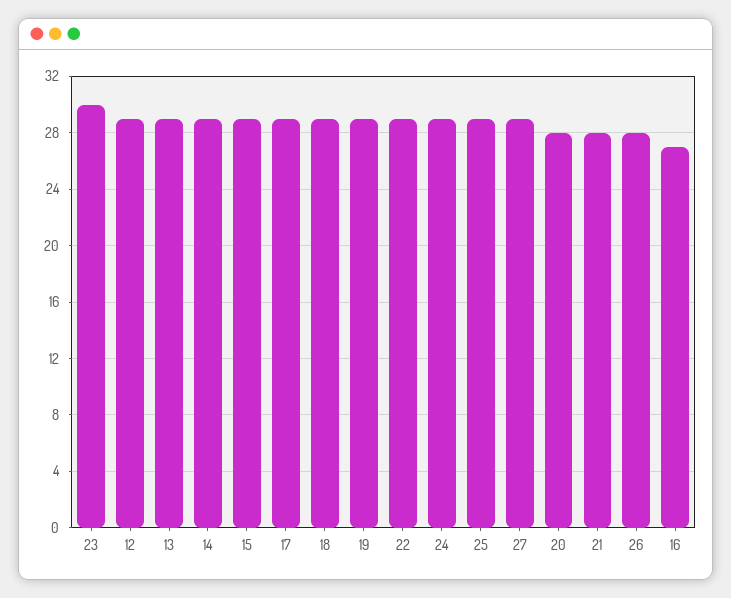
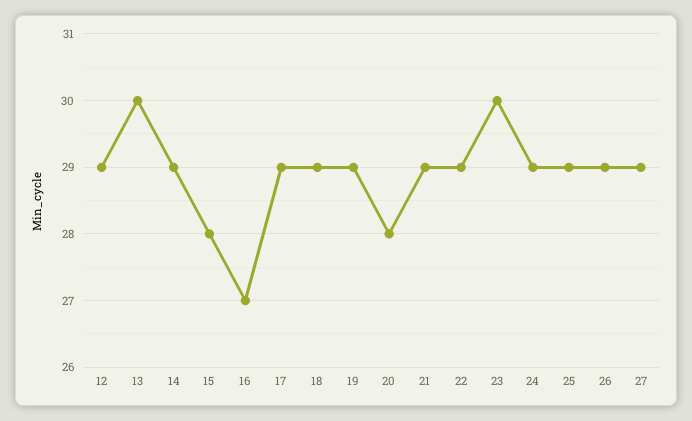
13: 29 -> 30
15: 29 -> 28
21: 28 -> 29
26: 28 -> 29

